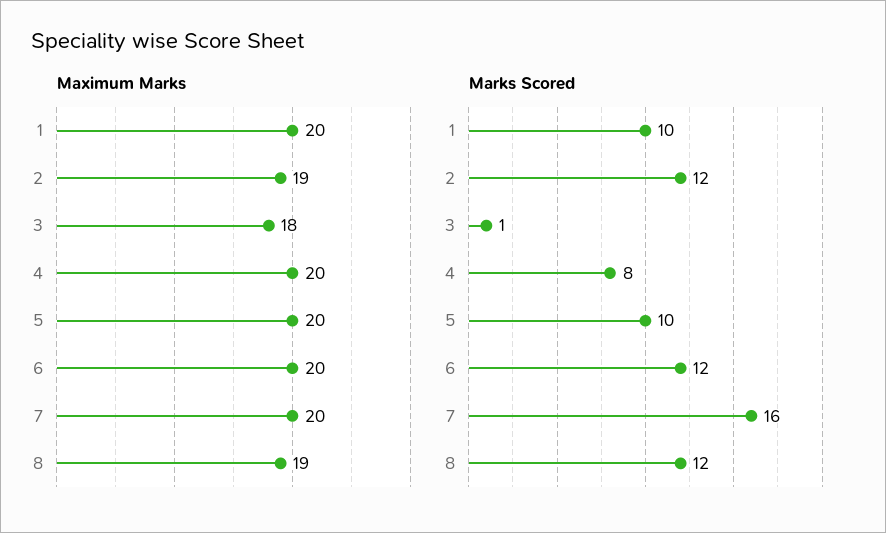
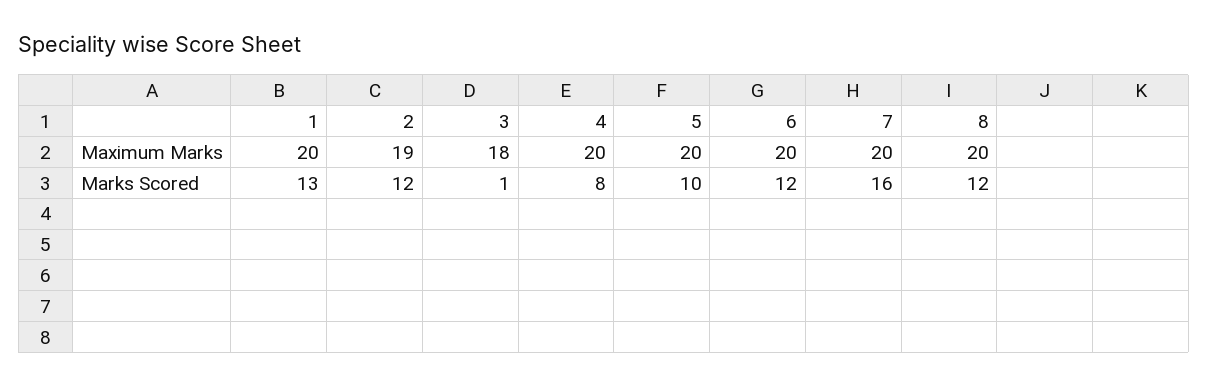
Maximum Marks, 8: 19 -> 20
Marks Scored, 1: 10 -> 13

